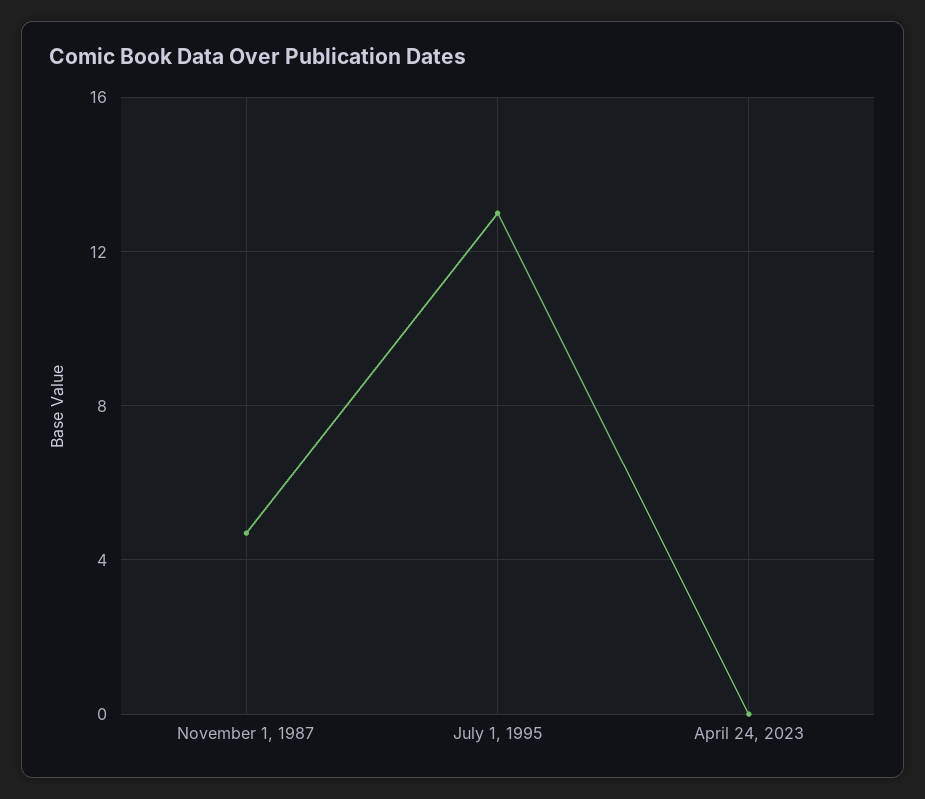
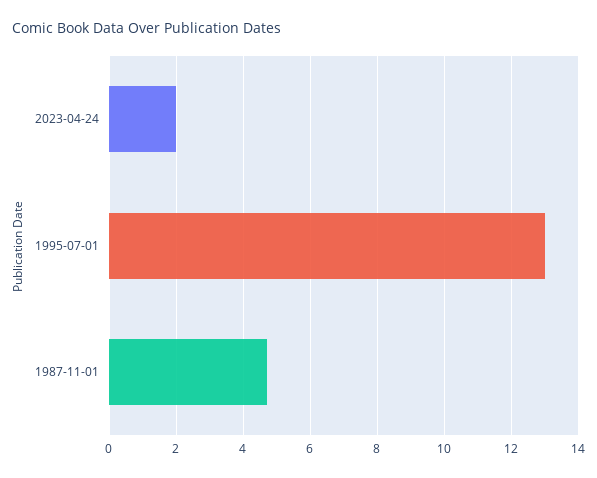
April 24, 2023: 0 -> 2

